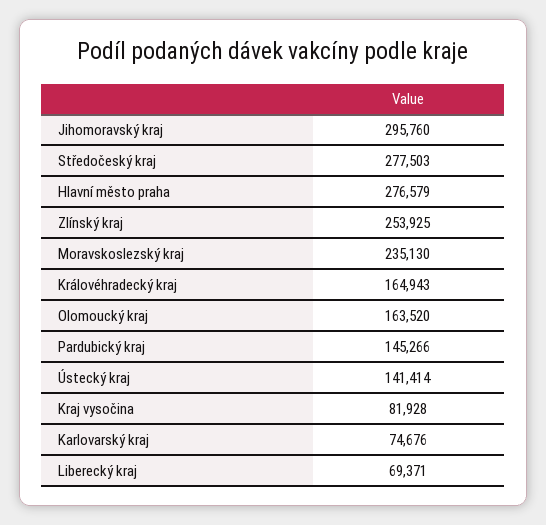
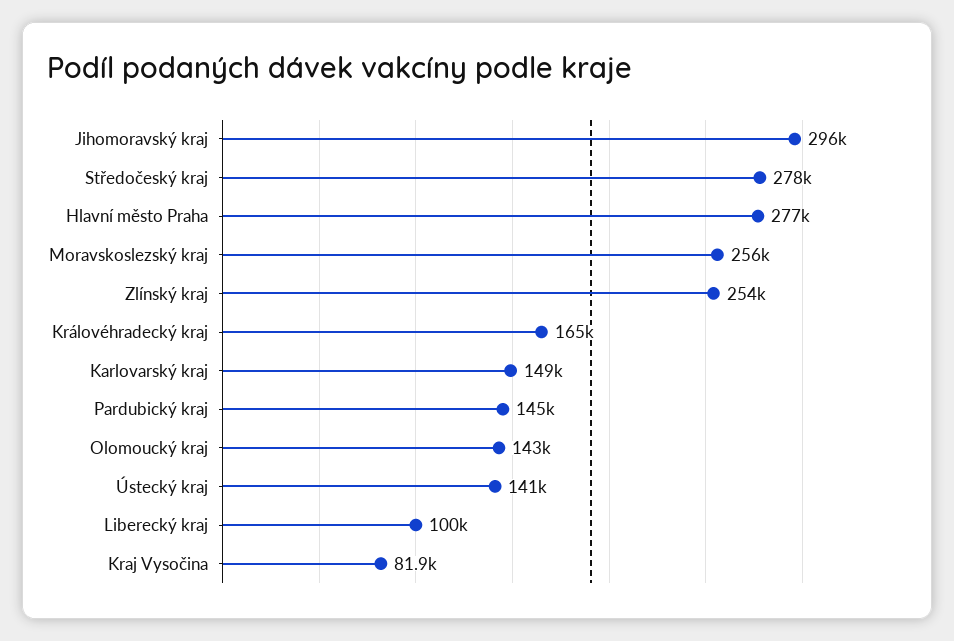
Moravskoslezský kraj: 235130 -> 256000
Olomoucký kraj: 163520 -> 143000
Karlovarský kraj: 74676 -> 149000
Liberecký kraj: 69371 -> 100000

